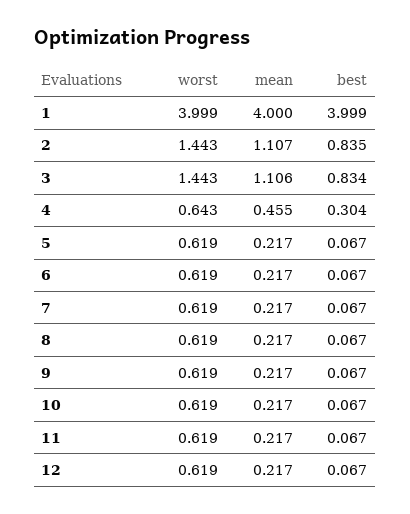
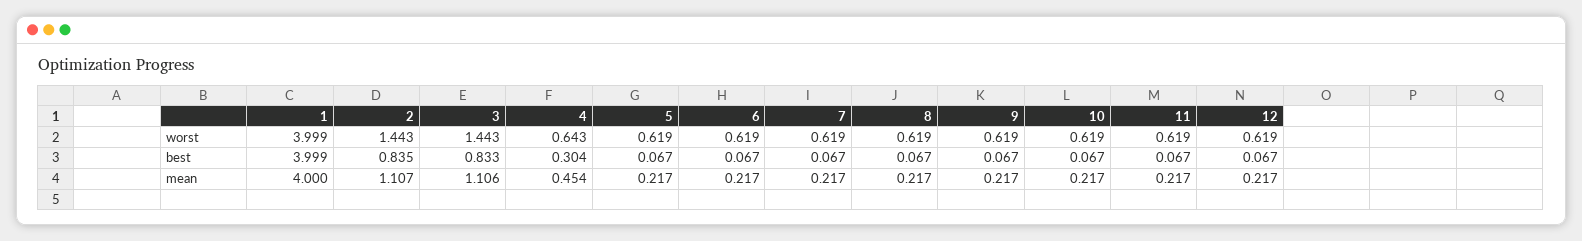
best, 3: 0.834 -> 0.833
mean, 4: 0.455 -> 0.454

